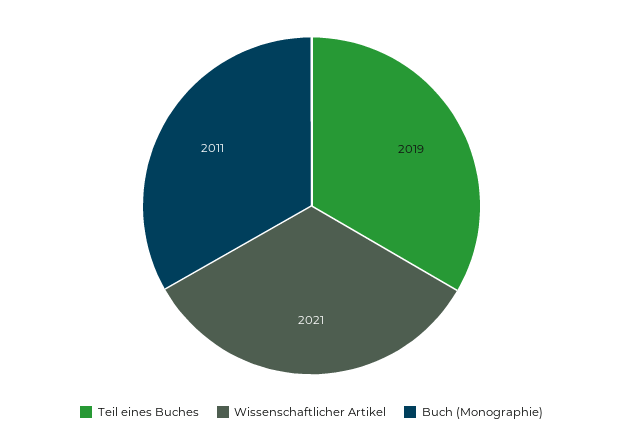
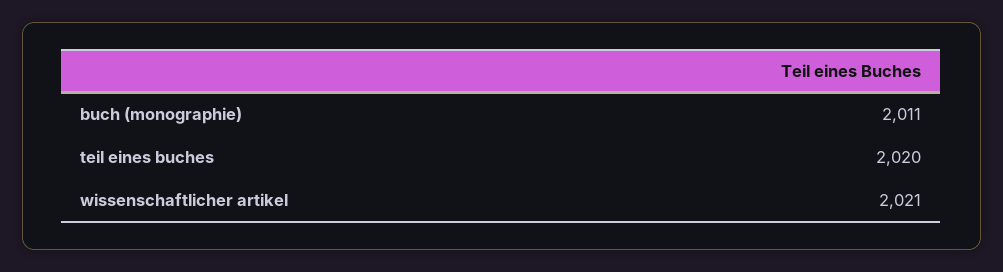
Teil eines Buches: 2019 -> 2020

